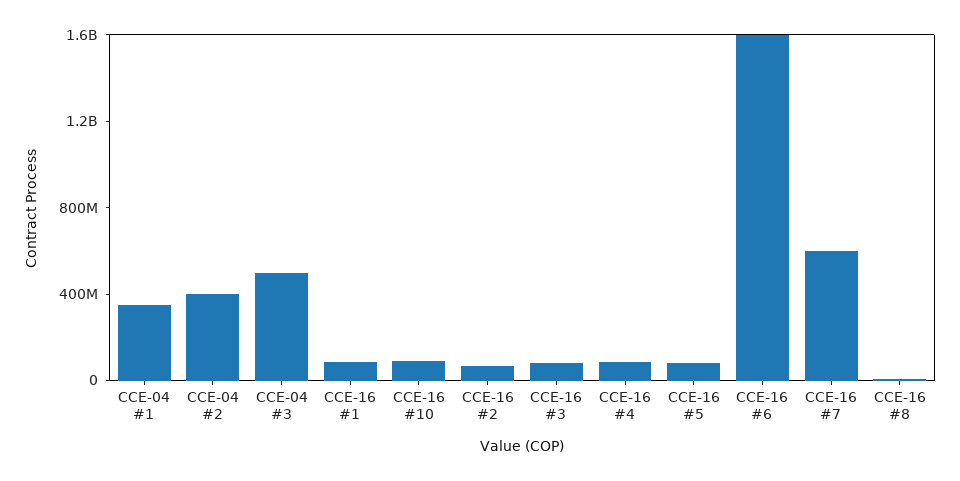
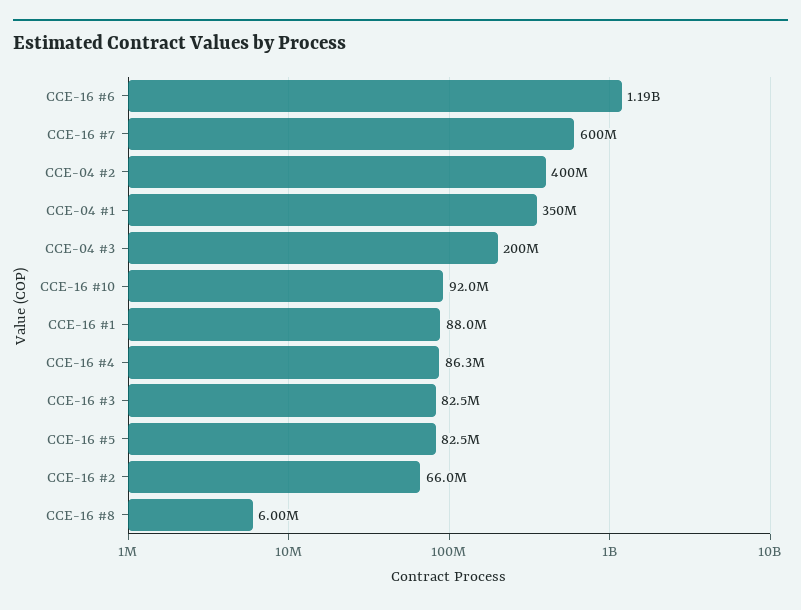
CCE-04 #3: 500000000 -> 200000000
CCE-16 #6: 1600000000 -> 1190000000

